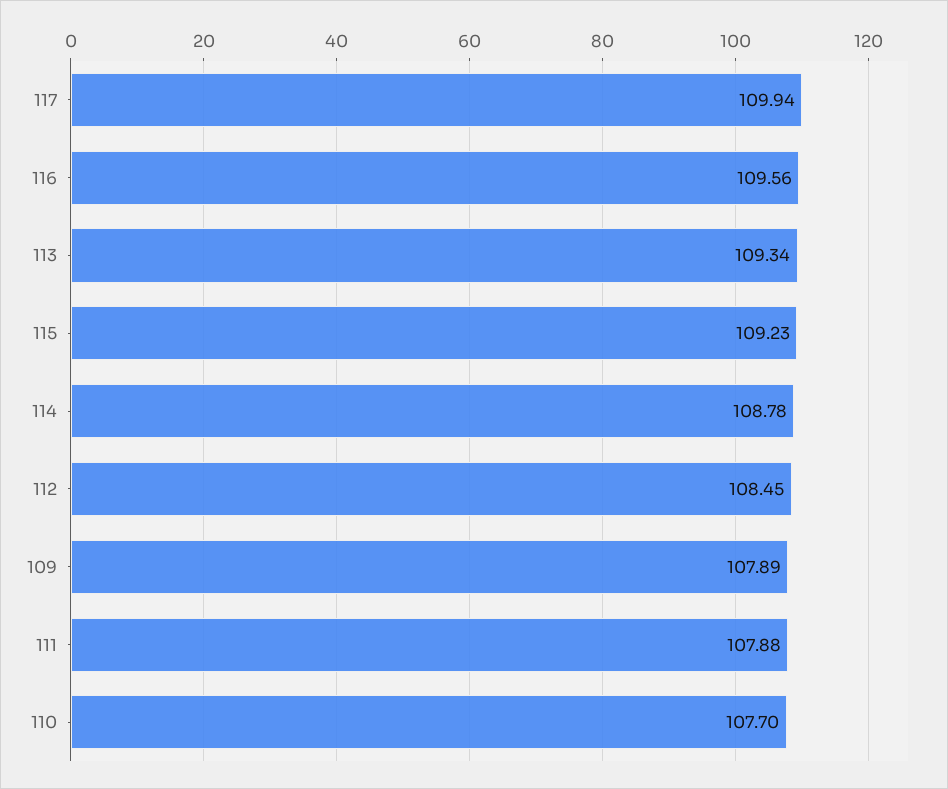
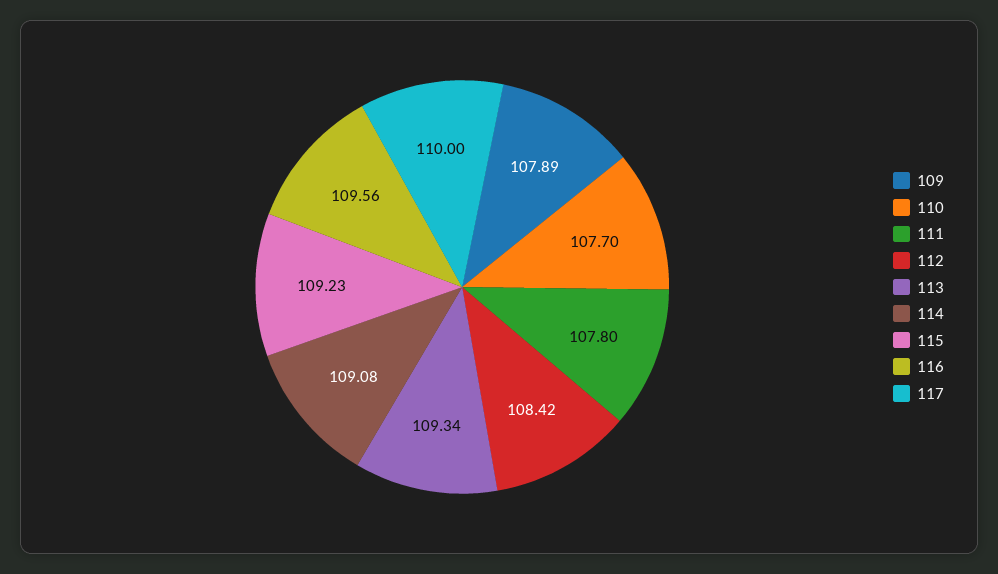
117: 109.94 -> 110
114: 108.78 -> 109.08
112: 108.45 -> 108.42
111: 107.88 -> 107.8

